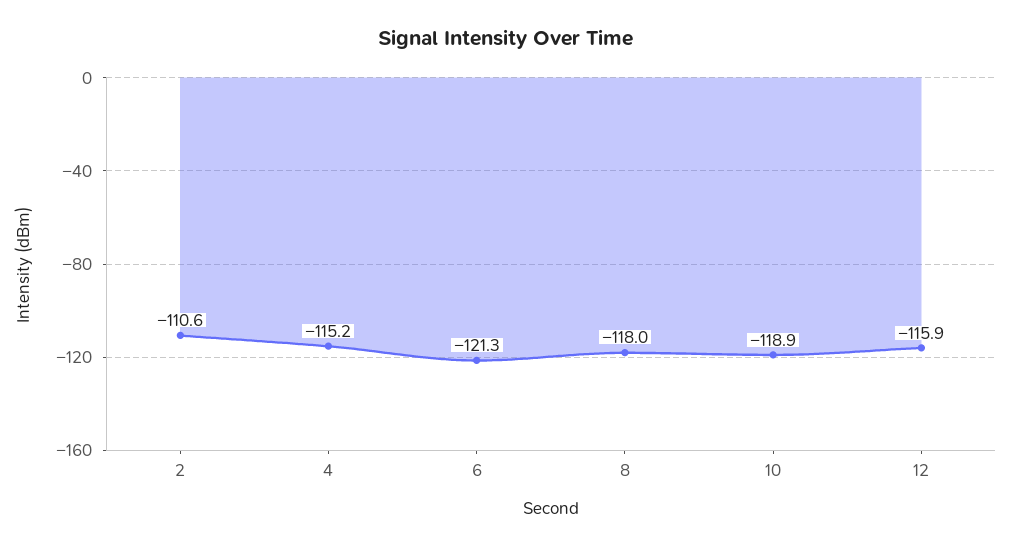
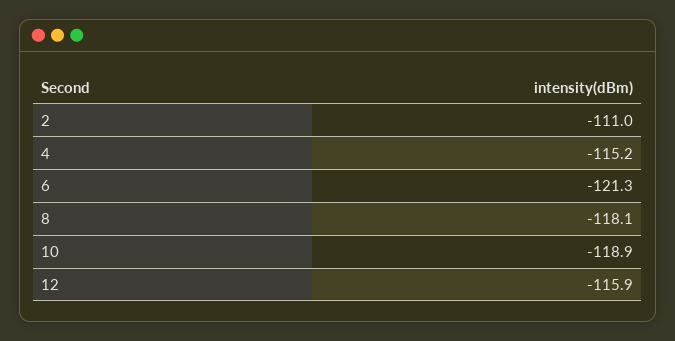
2: -110.6 -> -111
8: -118 -> -118.1

